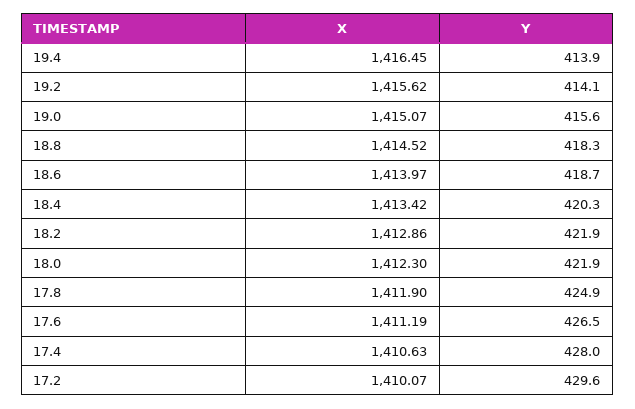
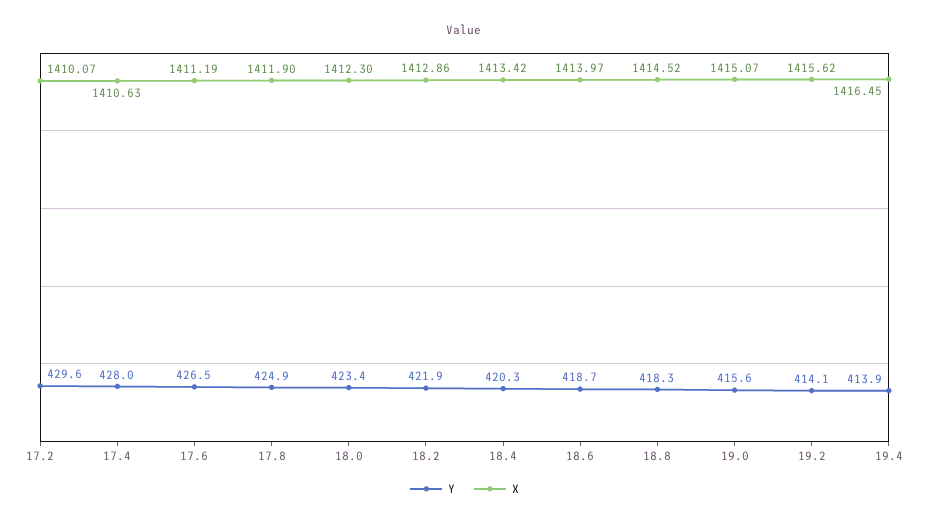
Y, 18.0: 421.9 -> 423.4

